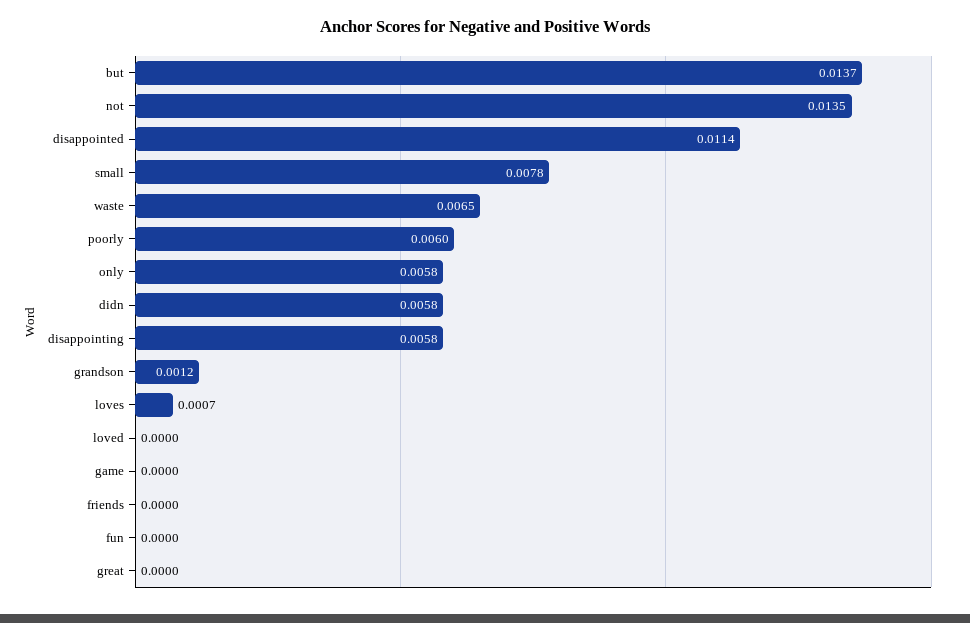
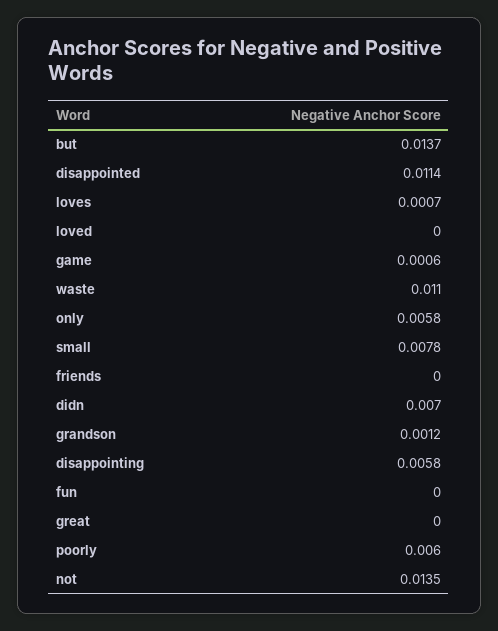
waste: 0.0065 -> 0.011
didn: 0.0058 -> 0.007
game: 0 -> 0.0006

